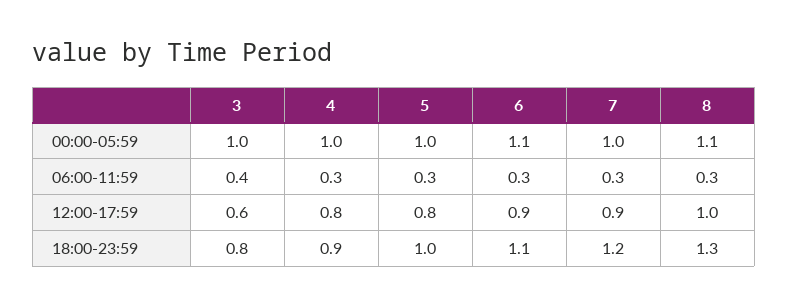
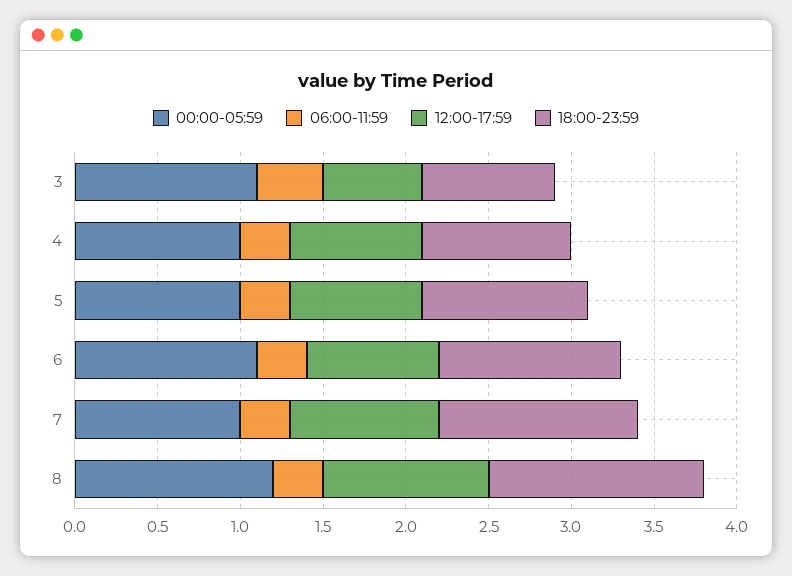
00:00-05:59, 3: 1 -> 1.1
00:00-05:59, 8: 1.1 -> 1.2
12:00-17:59, 6: 0.9 -> 0.8

